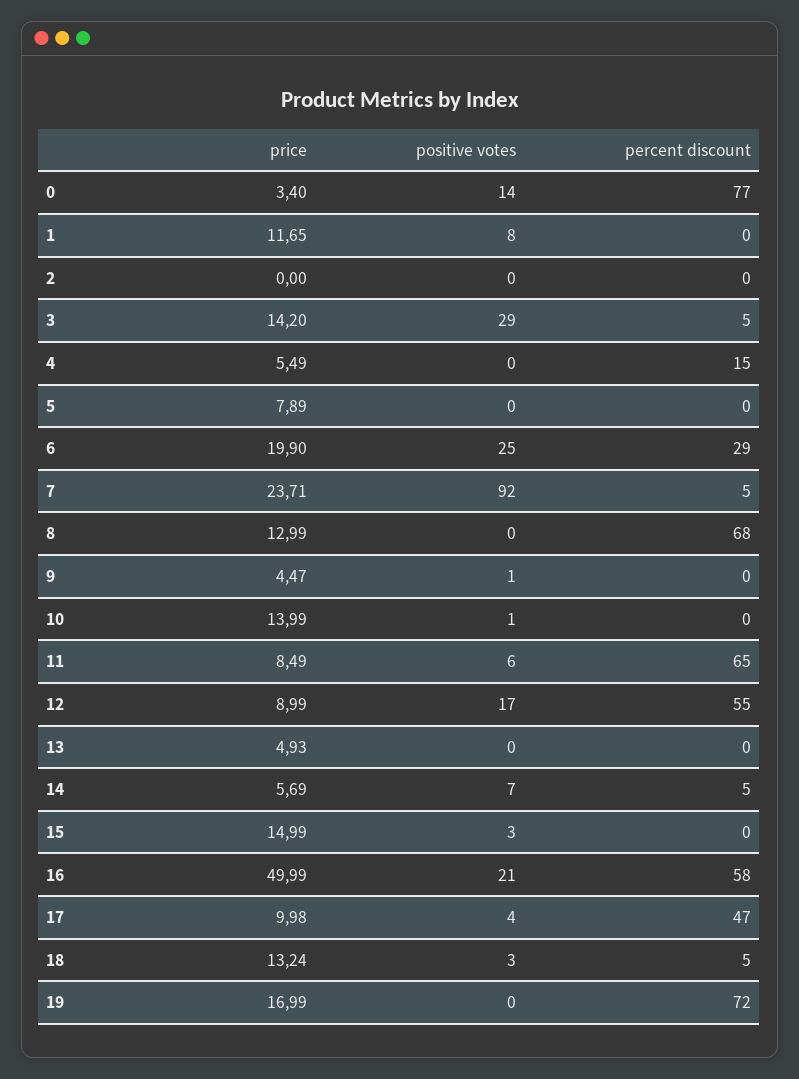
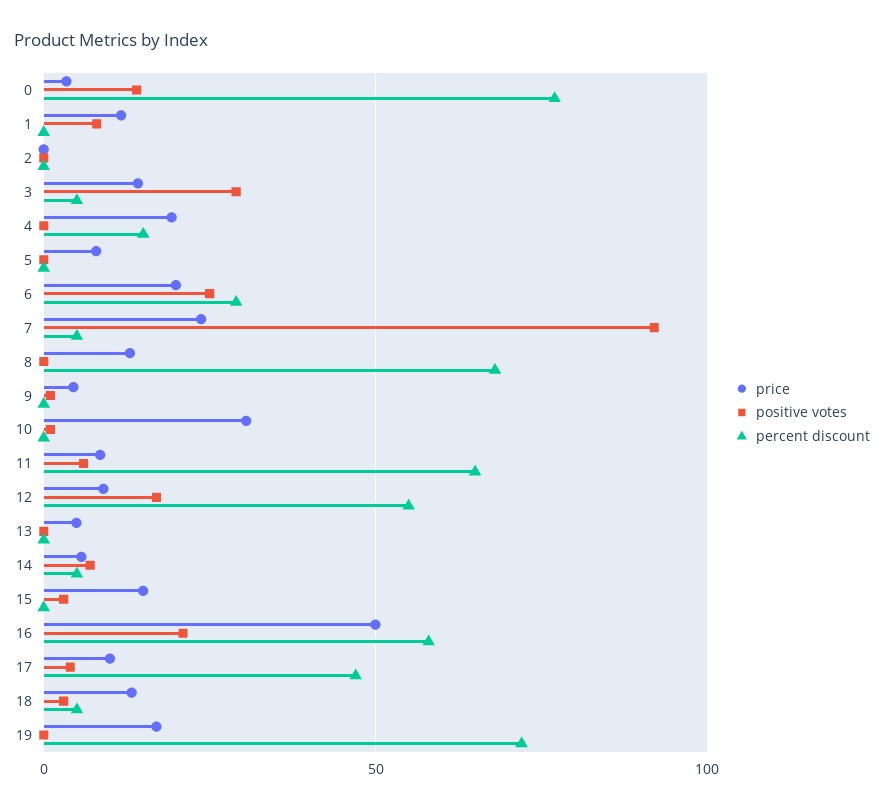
price, 4: 5.49 -> 20
price, 10: 13.99 -> 30

